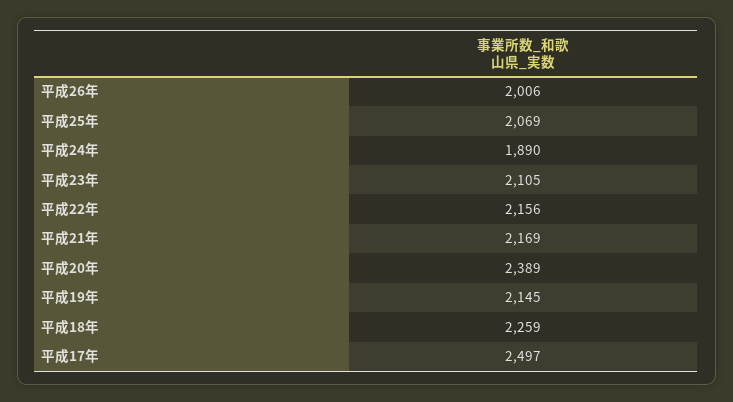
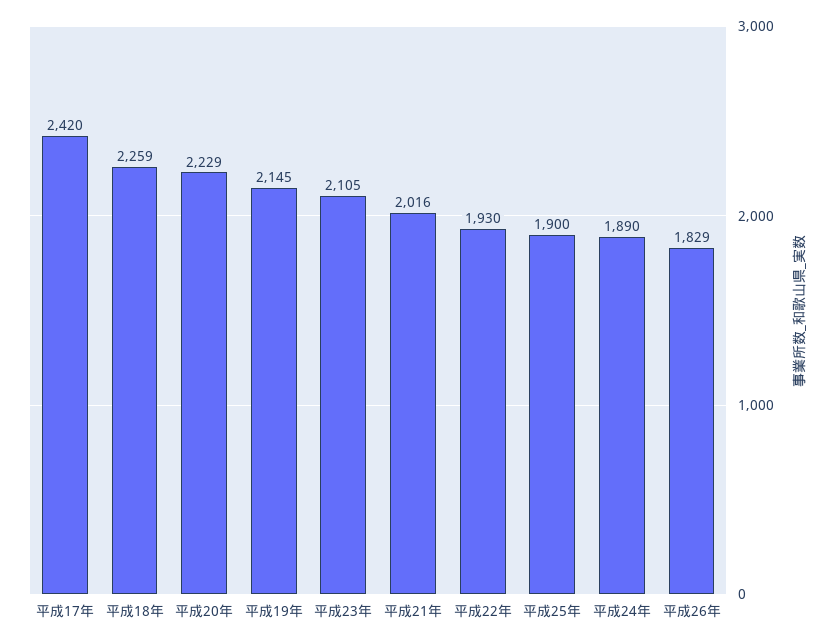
平成26年: 2006 -> 1829
平成25年: 2069 -> 1900
平成22年: 2156 -> 1930
平成21年: 2169 -> 2016
平成20年: 2389 -> 2229
平成17年: 2497 -> 2420

